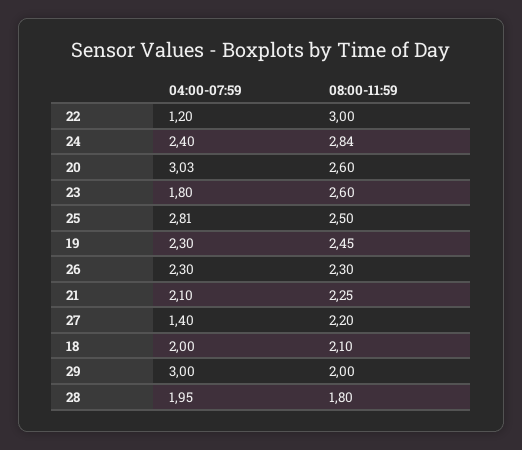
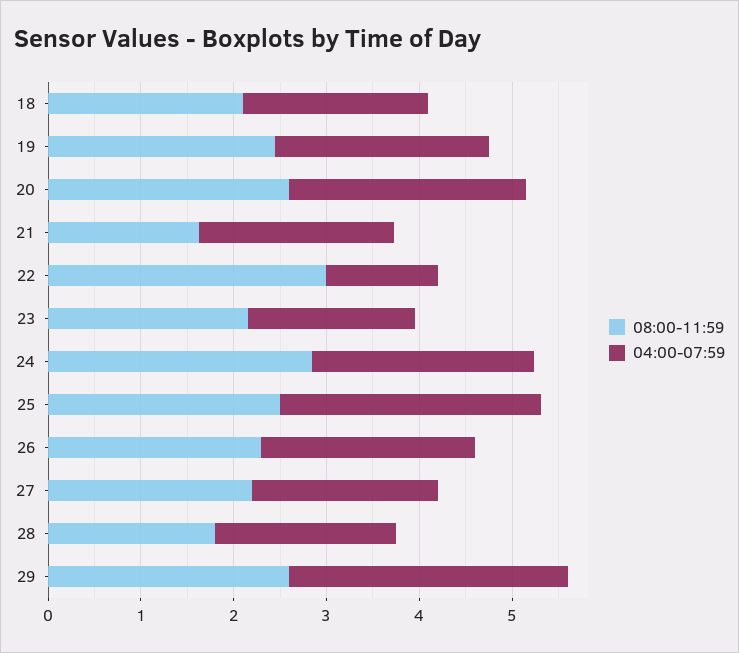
04:00-07:59, 20: 3.03 -> 2.6
08:00-11:59, 23: 2.6 -> 2.2
08:00-11:59, 21: 2.25 -> 1.6
04:00-07:59, 27: 1.4 -> 2
08:00-11:59, 29: 2 -> 2.6

